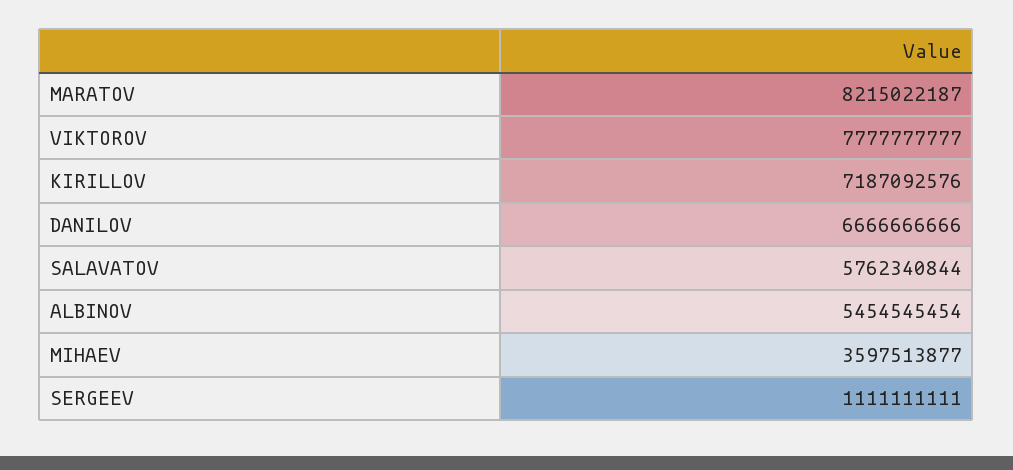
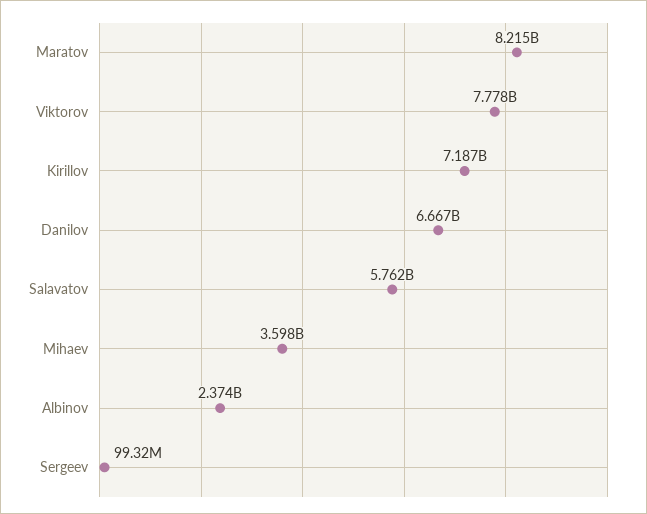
ALBINOV: 5454545454 -> 2374000000
SERGEEV: 1111111111 -> 99320000

